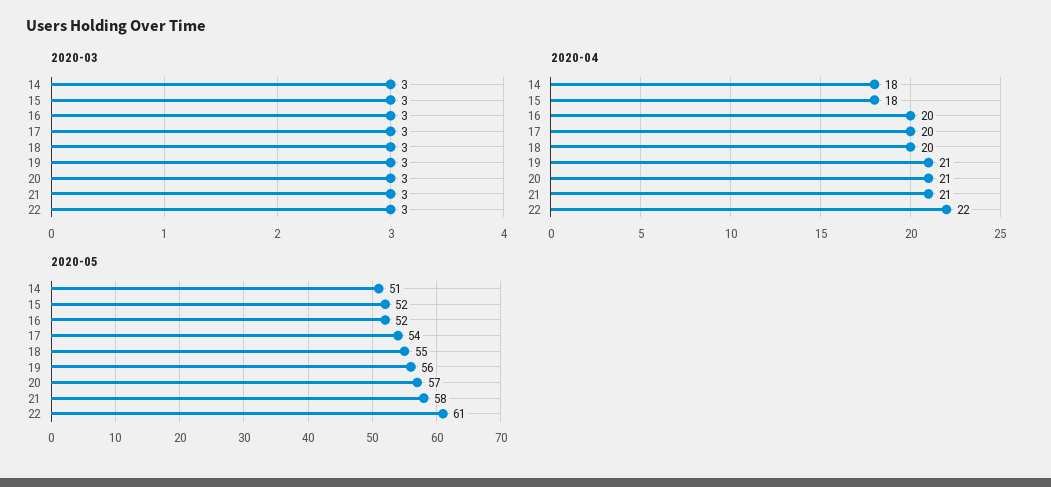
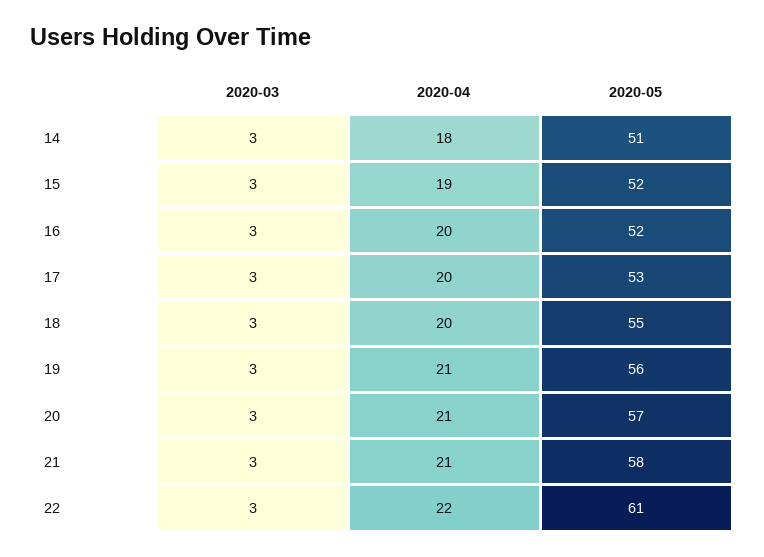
2020-04, 15: 18 -> 19
2020-05, 17: 54 -> 53

